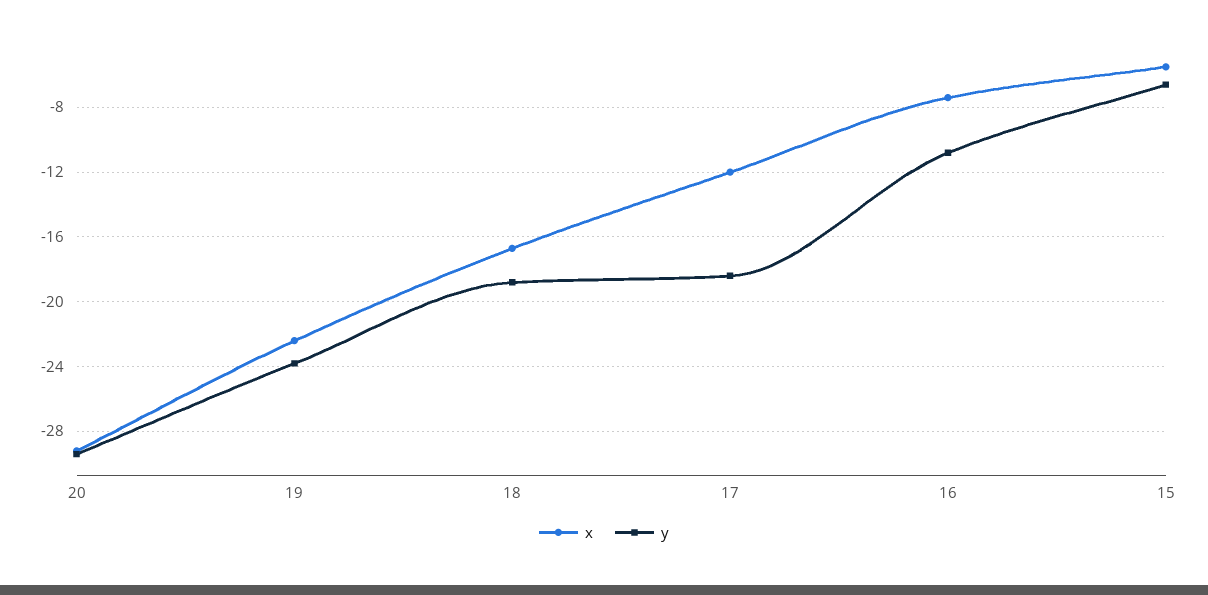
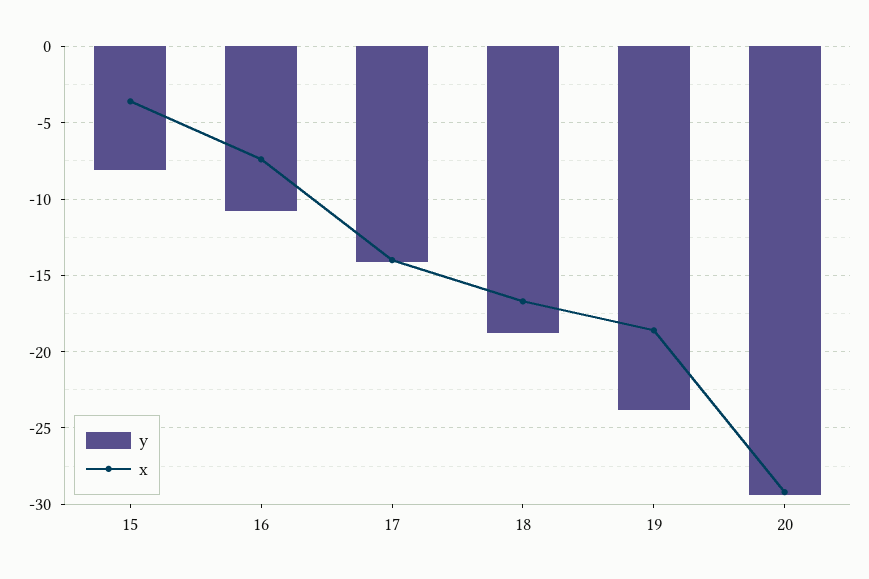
x, 19: -22.5 -> -18.5
x, 17: -12 -> -14
y, 17: -18.5 -> -14
x, 15: -5.5 -> -3.5
y, 15: -6.5 -> -8

